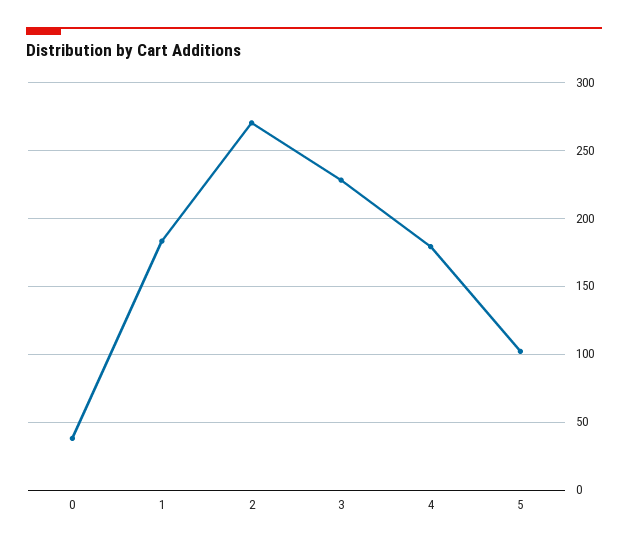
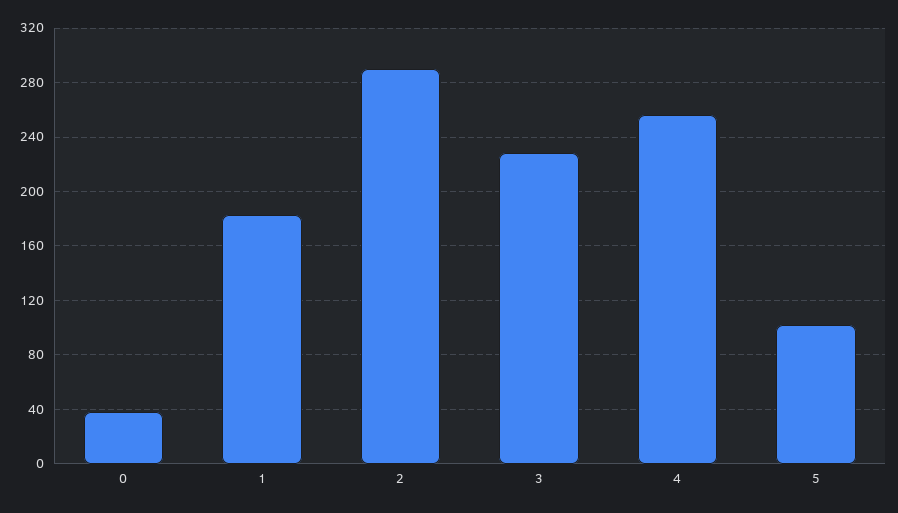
2: 270 -> 290
4: 180 -> 255

